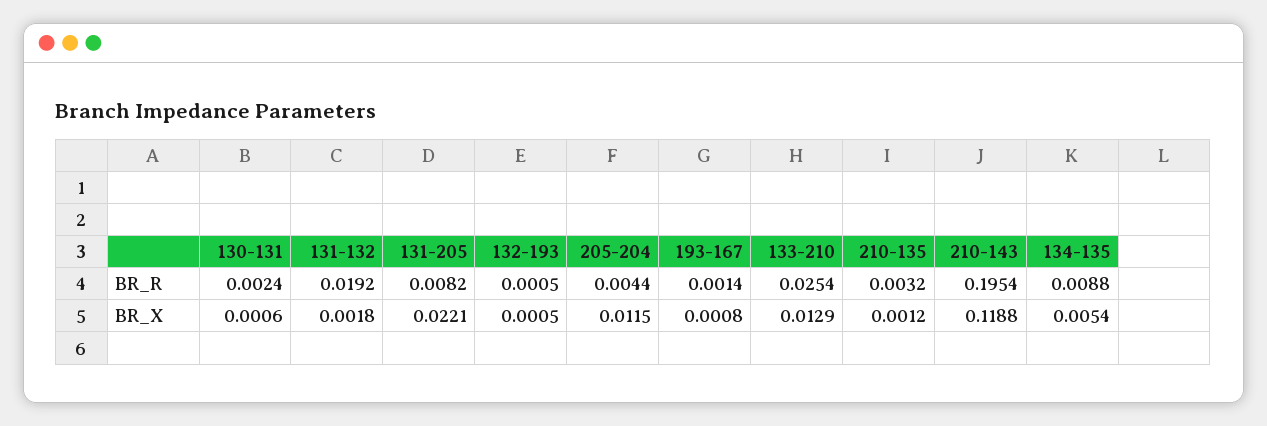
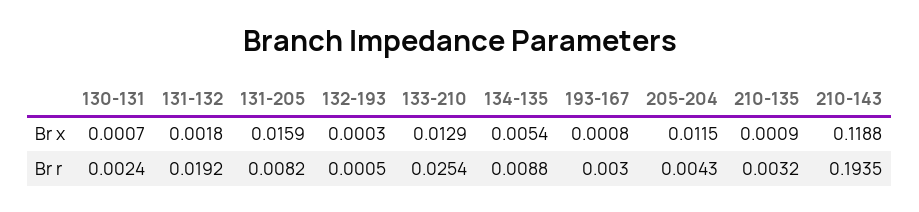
205-204, BR_R: 0.0044 -> 0.0043
193-167, BR_R: 0.0014 -> 0.003
210-143, BR_R: 0.1954 -> 0.1935
130-131, BR_X: 0.0006 -> 0.0007
131-205, BR_X: 0.0221 -> 0.0159
132-193, BR_X: 0.0005 -> 0.0003
210-135, BR_X: 0.0012 -> 0.0009

